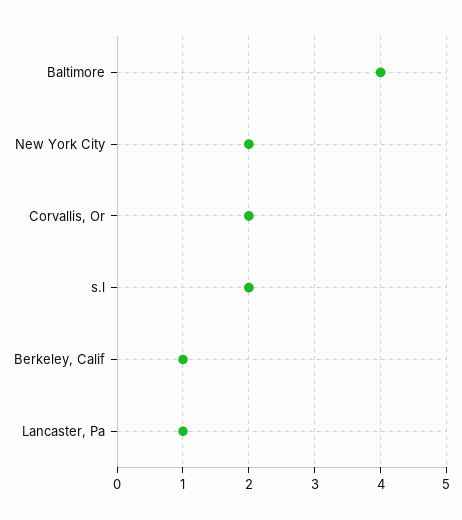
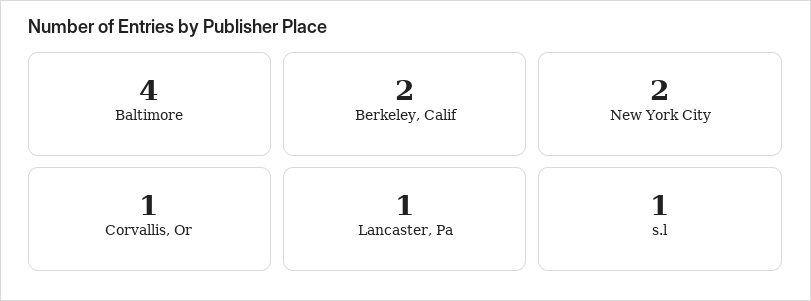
Corvallis, Or: 2 -> 1
s.l: 2 -> 1
Berkeley, Calif: 1 -> 2

